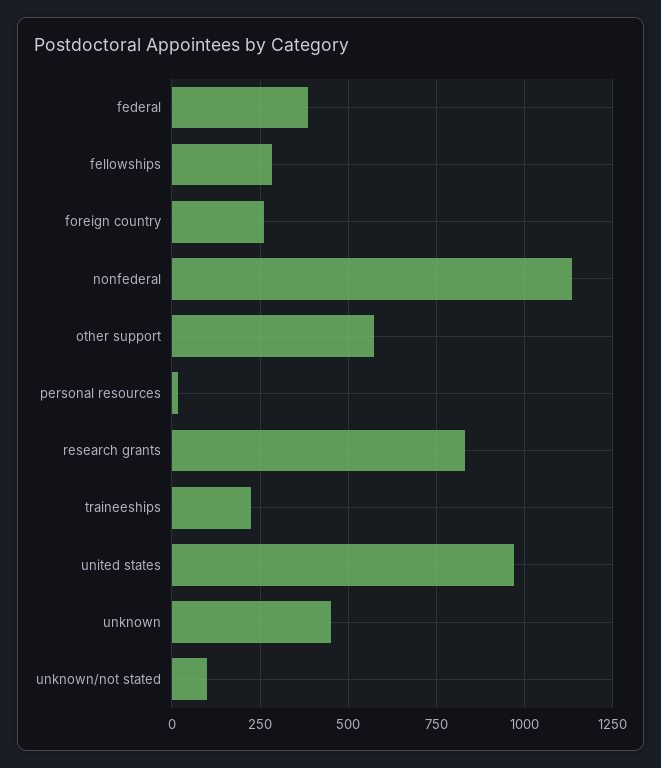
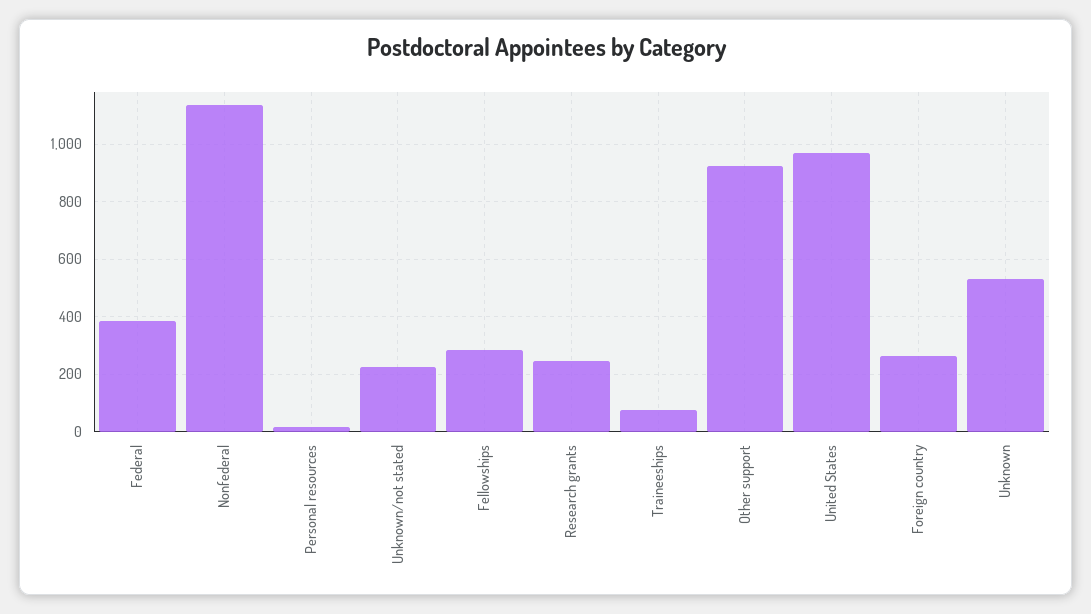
other support: 575 -> 925
research grants: 825 -> 250
traineeships: 225 -> 75
unknown: 450 -> 525
unknown/not stated: 100 -> 225

